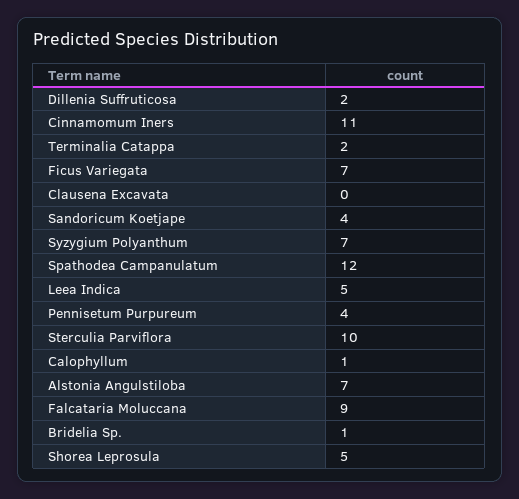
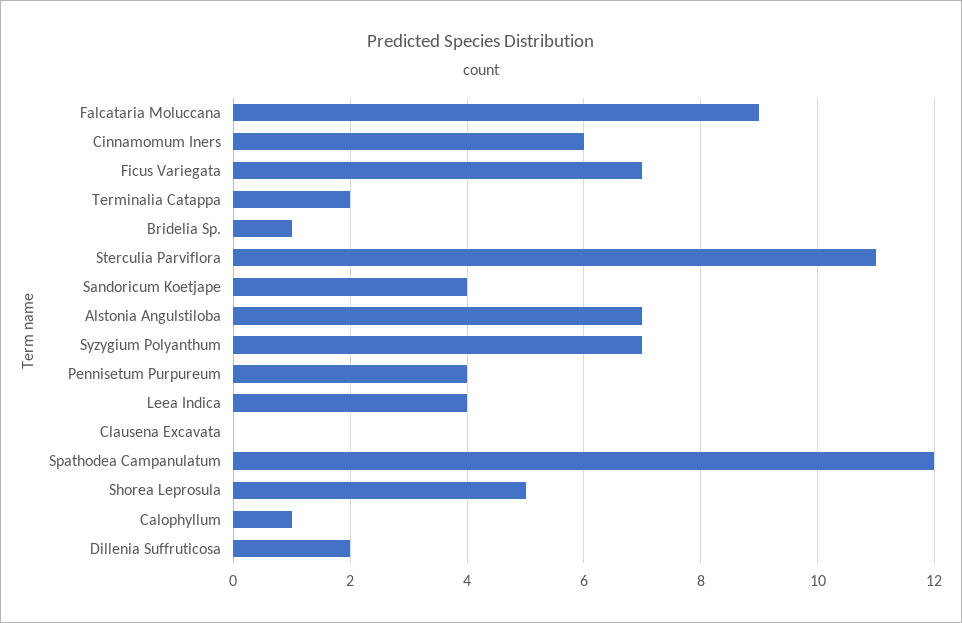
Cinnamomum Iners: 11 -> 6
Leea Indica: 5 -> 4
Sterculia Parviflora: 10 -> 11

